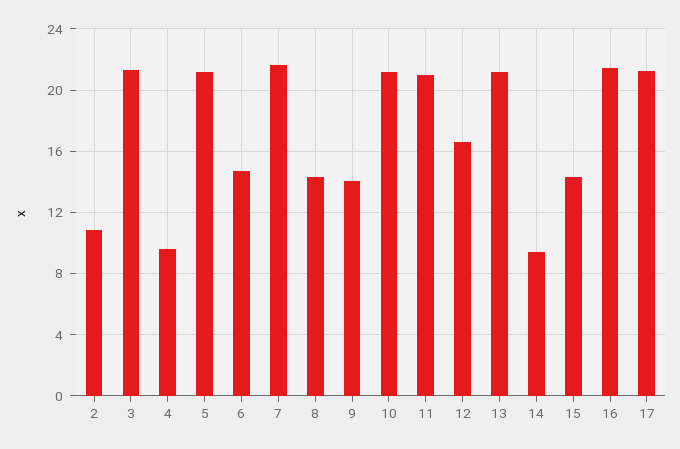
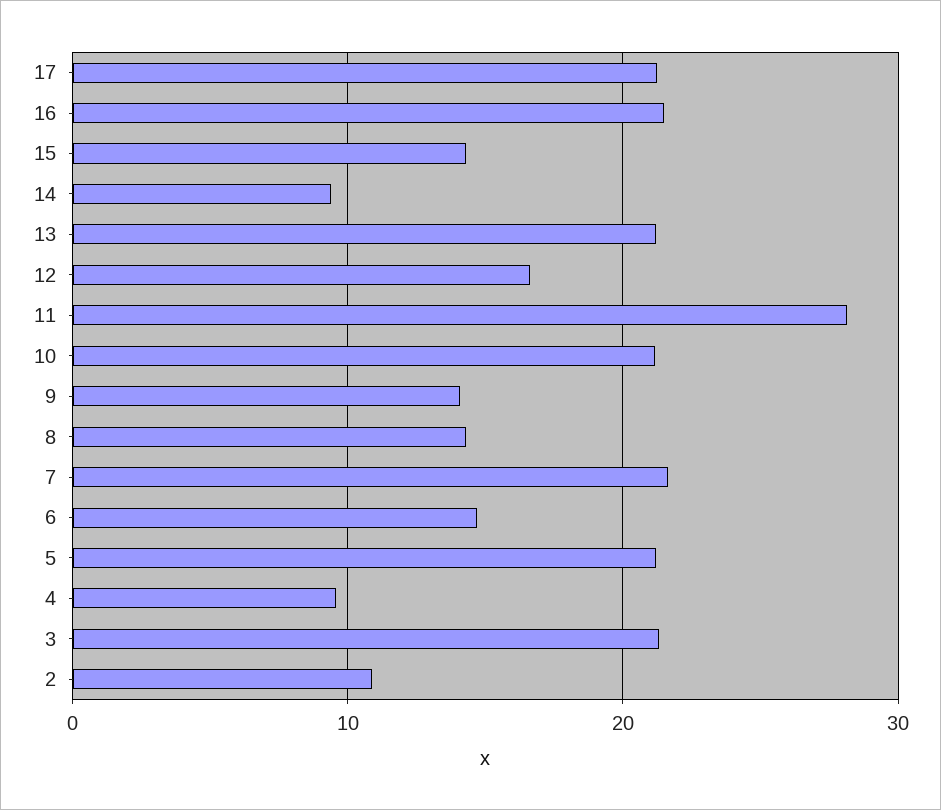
11: 21 -> 28

